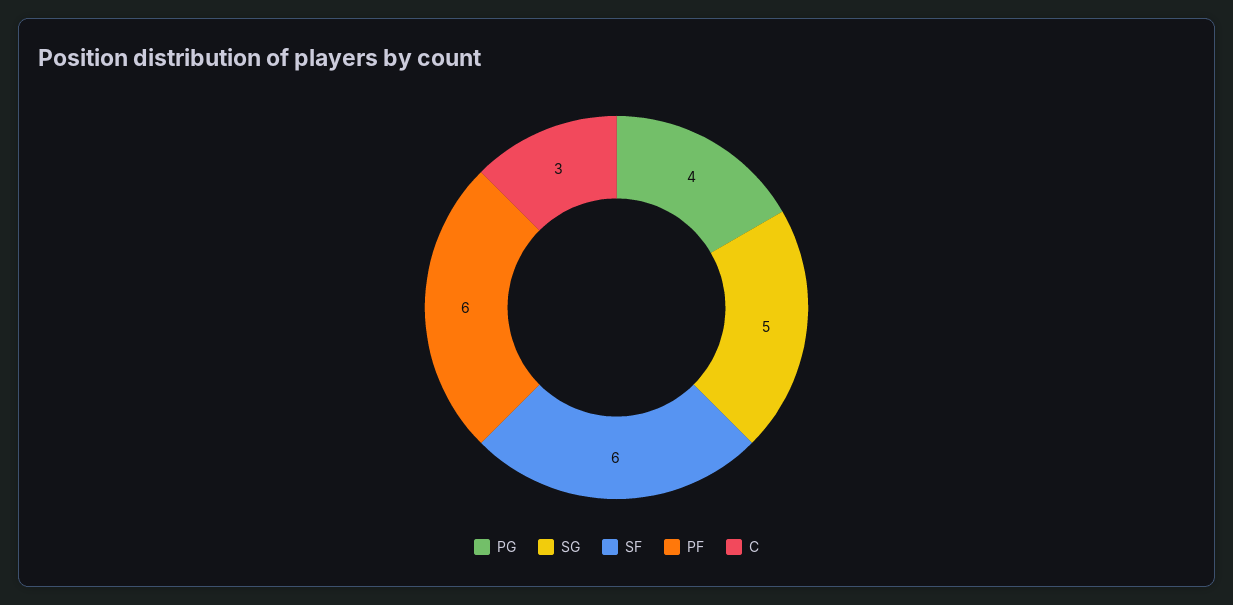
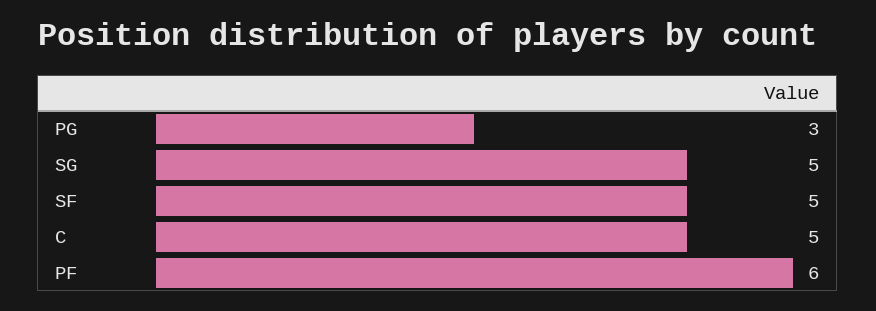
PG: 4 -> 3
SF: 6 -> 5
C: 3 -> 5

